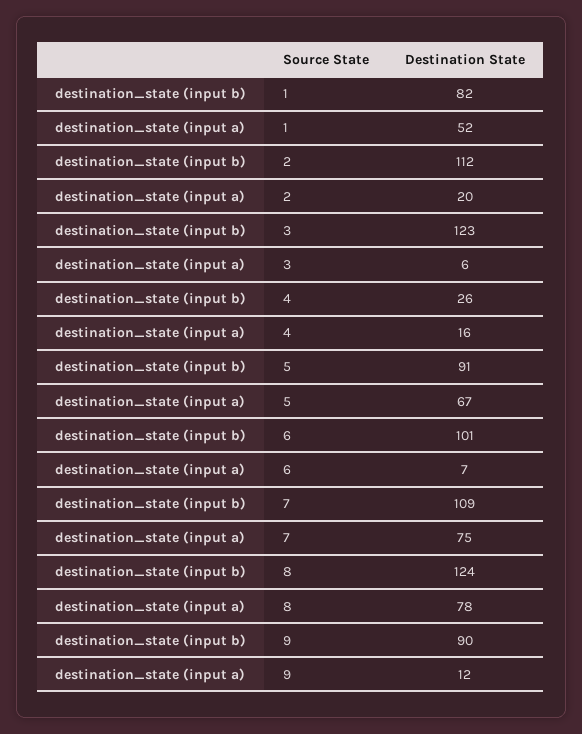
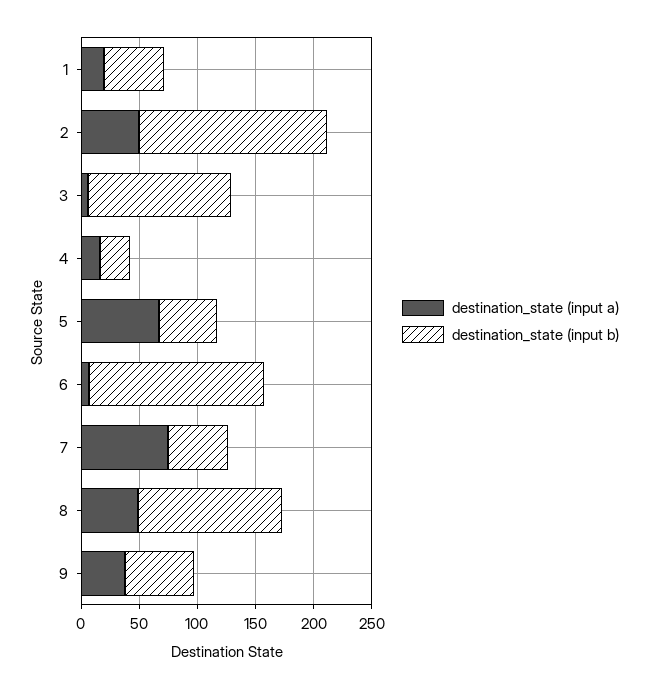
destination_state (input b), 1: 82 -> 50
destination_state (input a), 1: 52 -> 20
destination_state (input b), 2: 112 -> 160
destination_state (input a), 2: 20 -> 50
destination_state (input b), 5: 91 -> 50
destination_state (input b), 6: 101 -> 150
destination_state (input b), 7: 109 -> 50
destination_state (input a), 8: 78 -> 50
destination_state (input b), 9: 90 -> 60
destination_state (input a), 9: 12 -> 40

